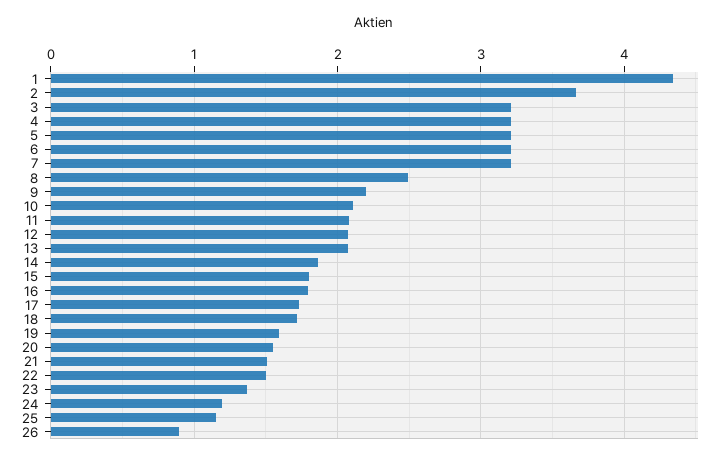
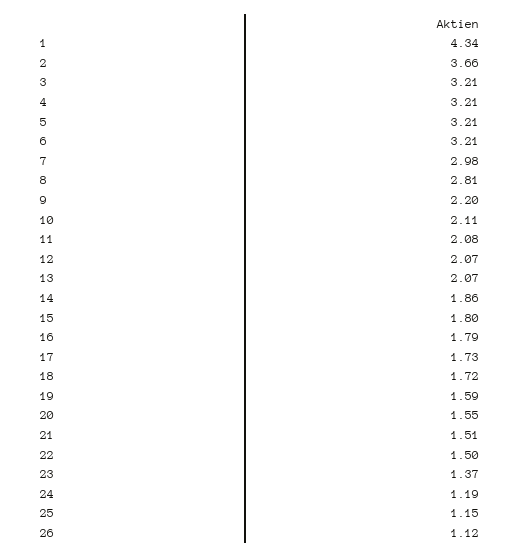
7: 3.2 -> 2.98
8: 2.5 -> 2.81
26: 0.9 -> 1.12

